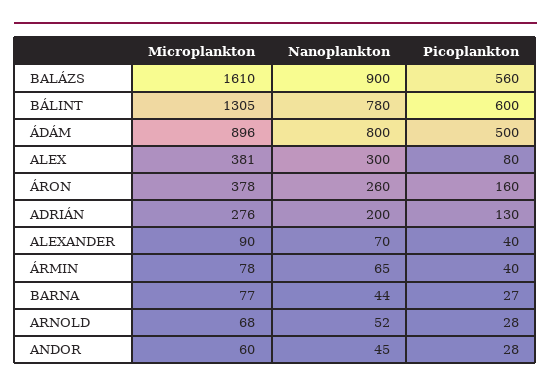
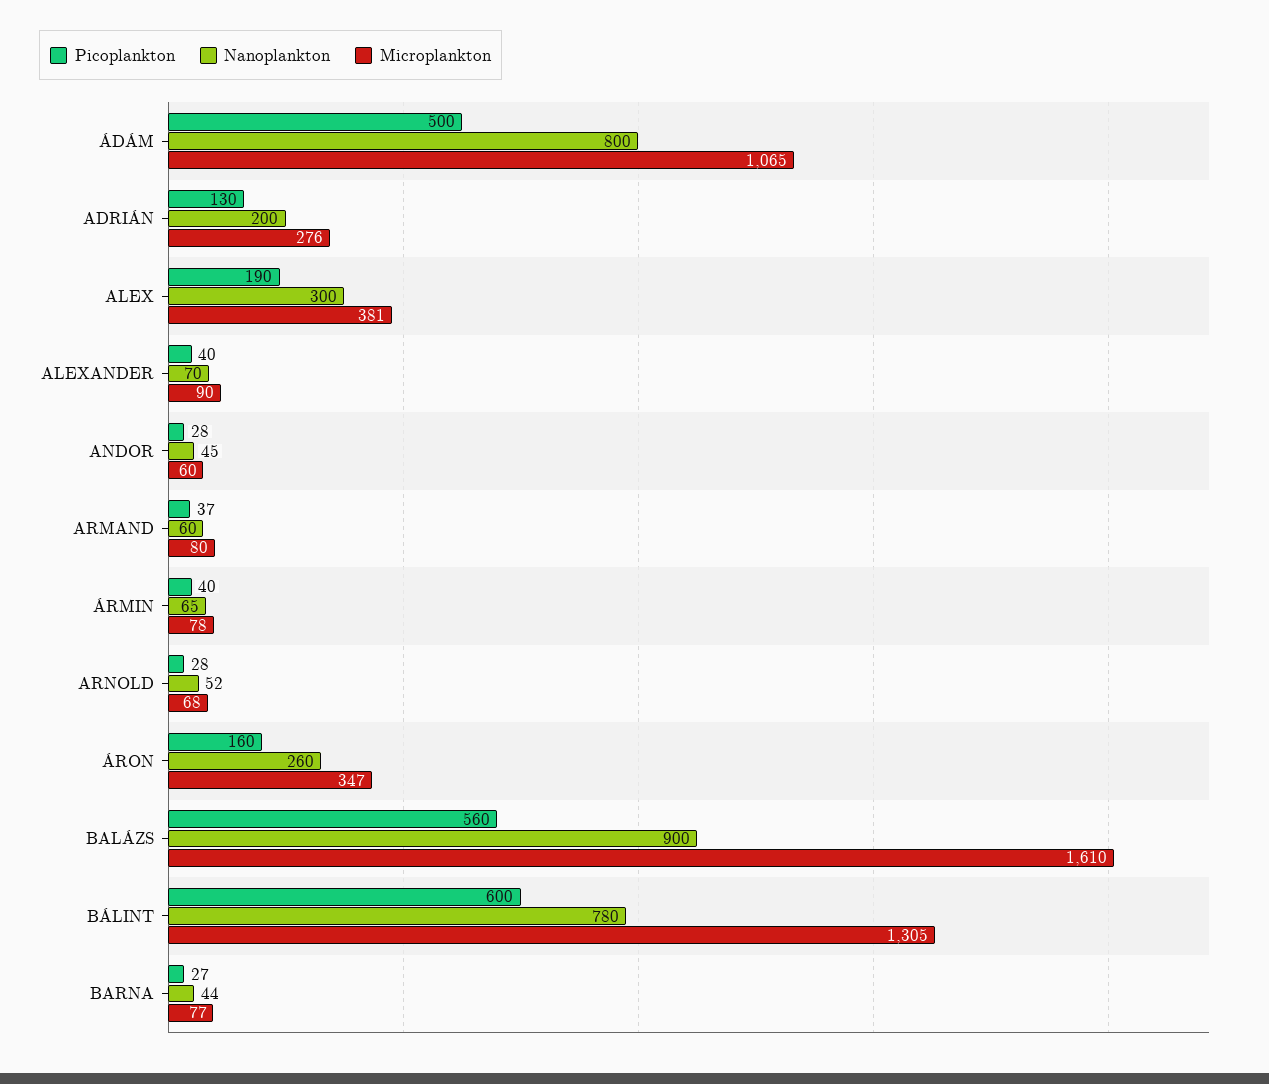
Microplankton, ÁDÁM: 896 -> 1065
Picoplankton, ALEX: 80 -> 190
Microplankton, ÁRON: 378 -> 347
Picoplankton, ARMAND: none -> 37
Nanoplankton, ARMAND: none -> 60
Microplankton, ARMAND: none -> 80

